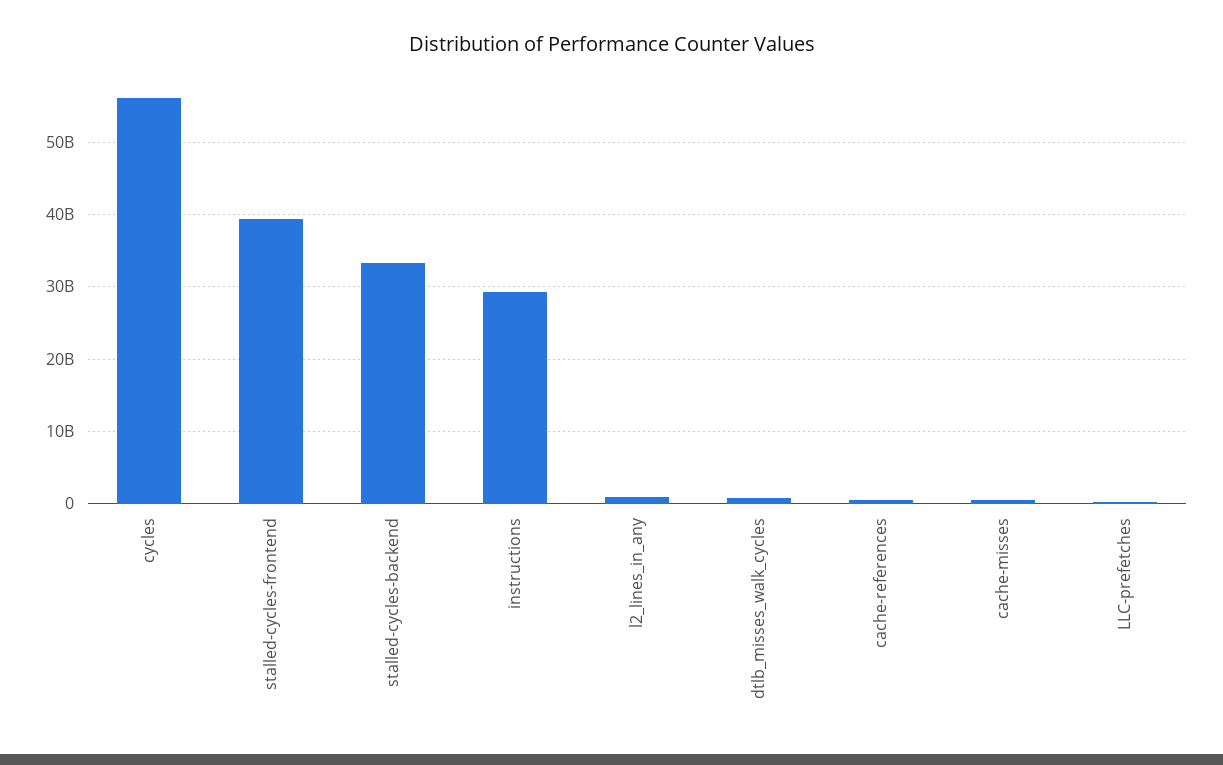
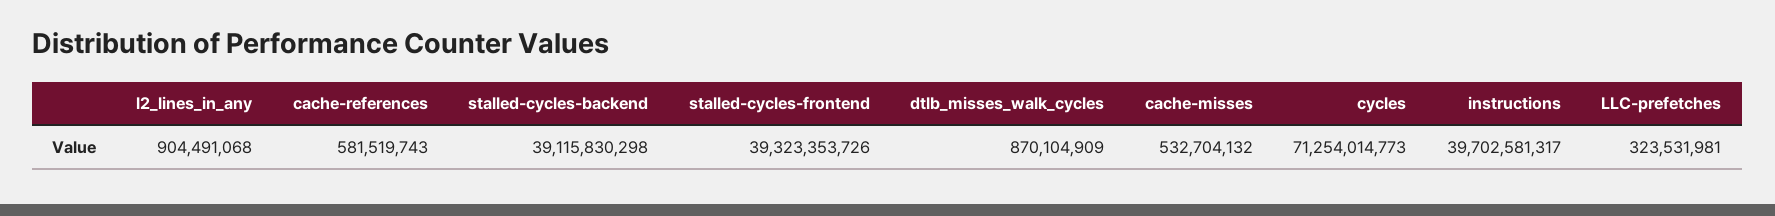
cycles: 56000000000 -> 71254014773
stalled-cycles-backend: 33000000000 -> 39115830298
instructions: 29000000000 -> 39702581317

